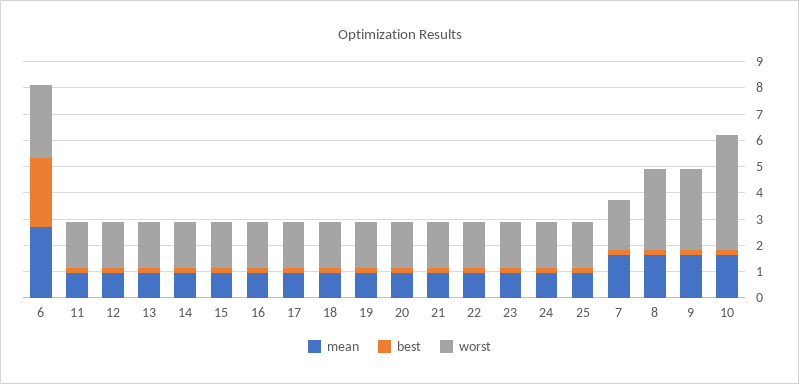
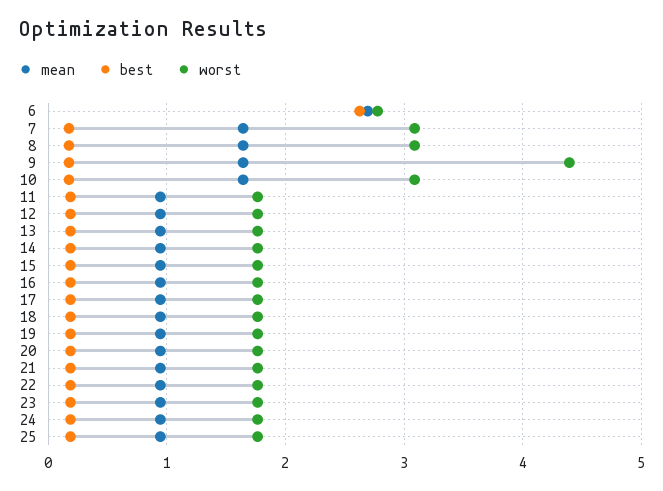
worst, 7: 2 -> 3.1
worst, 9: 3 -> 4.4
worst, 10: 4.5 -> 3.1

